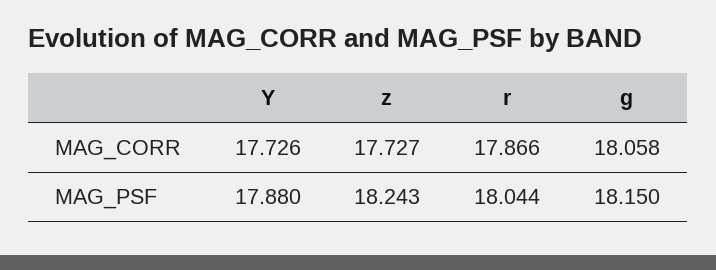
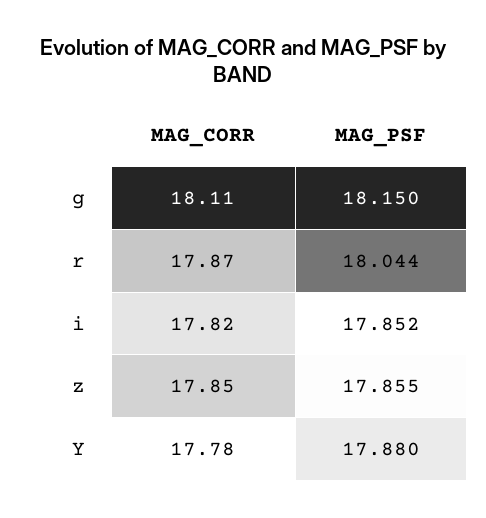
Y, MAG_CORR: 17.726 -> 17.78
z, MAG_CORR: 17.727 -> 17.85
g, MAG_CORR: 18.058 -> 18.11
z, MAG_PSF: 18.243 -> 17.855
i, MAG_CORR: none -> 17.82
i, MAG_PSF: none -> 17.852

